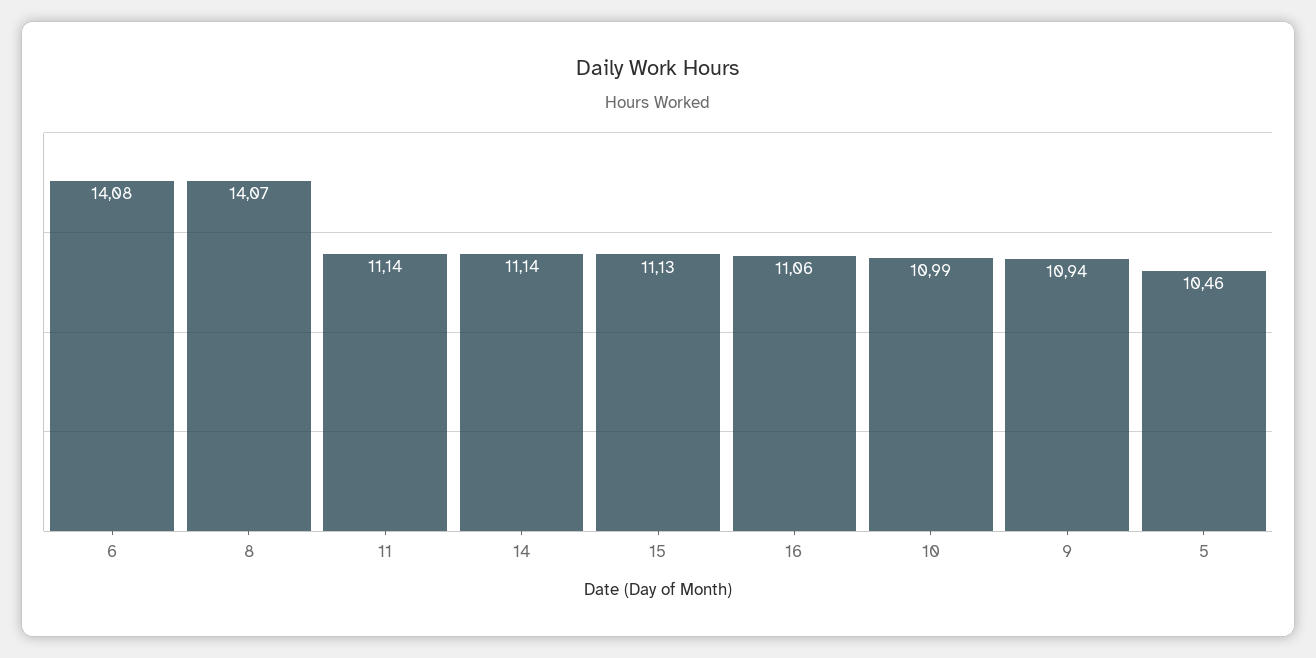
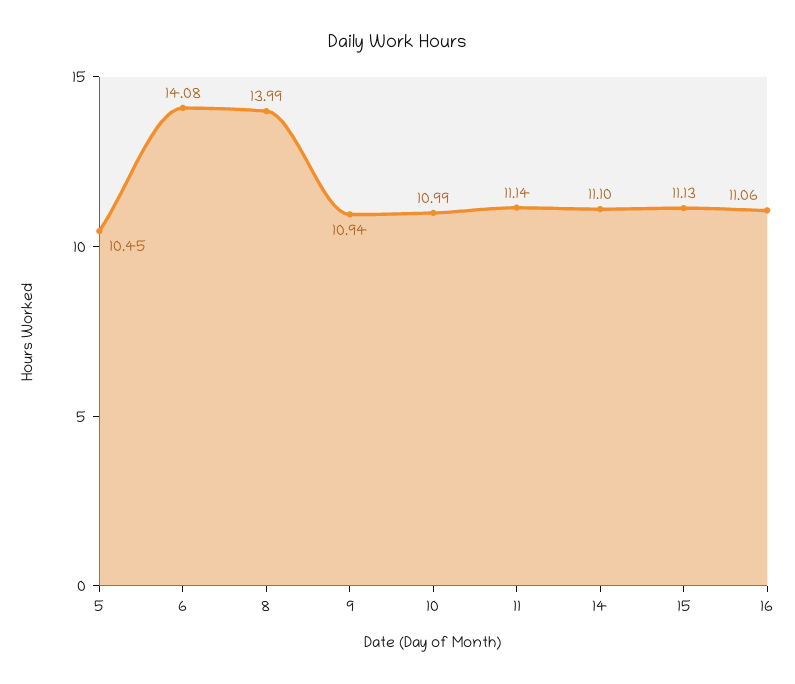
8: 14.07 -> 13.99
14: 11.14 -> 11.1
5: 10.46 -> 10.45

